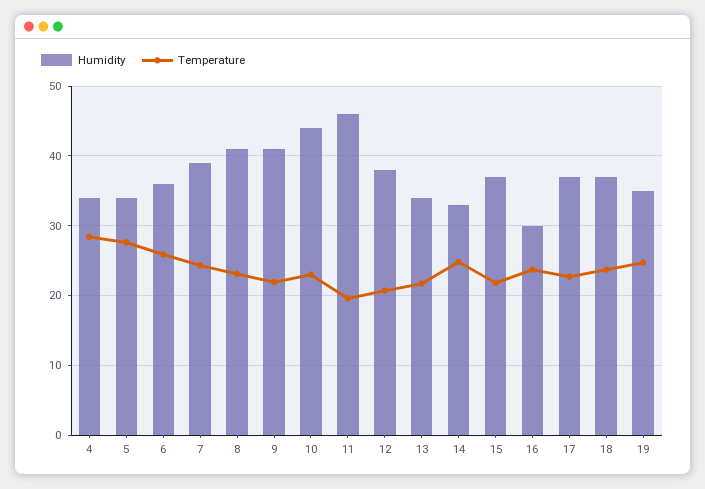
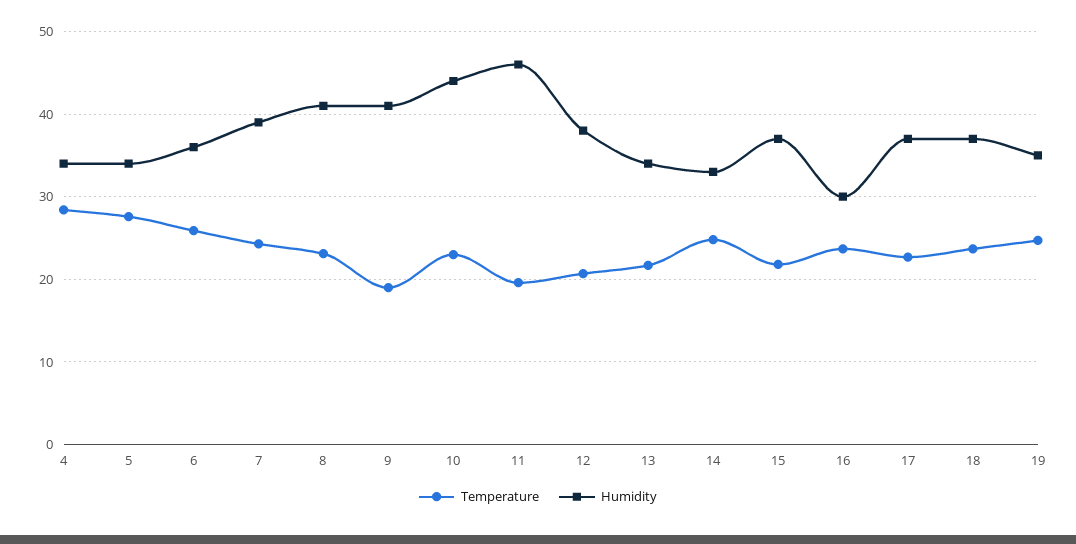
Temperature, 9: 22 -> 19

